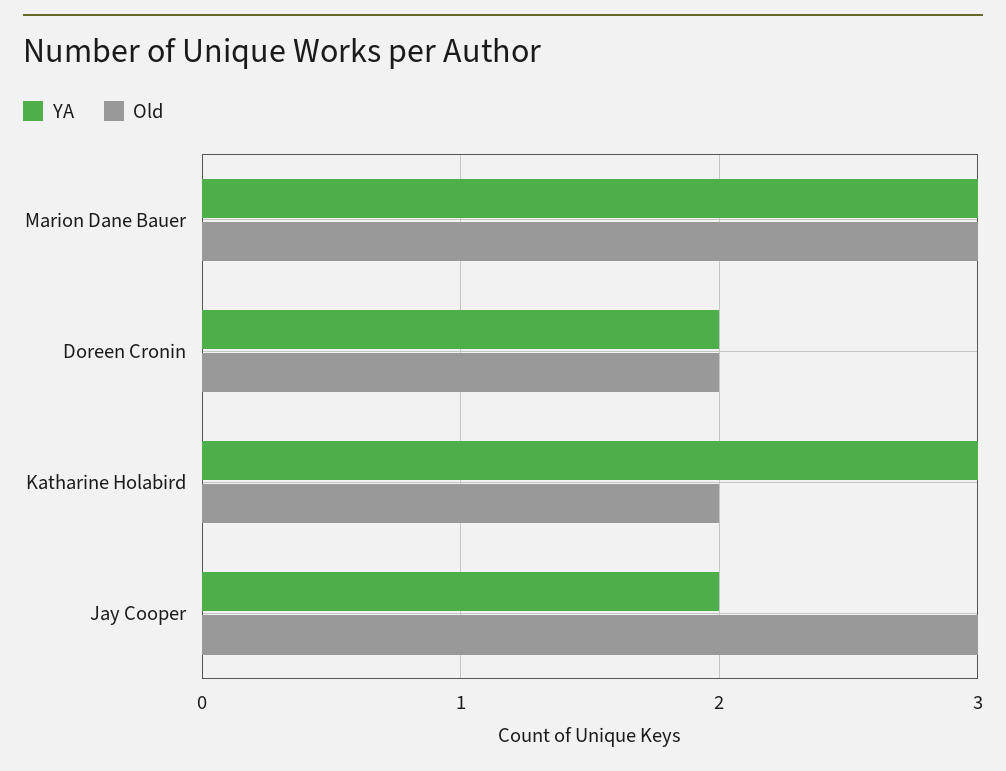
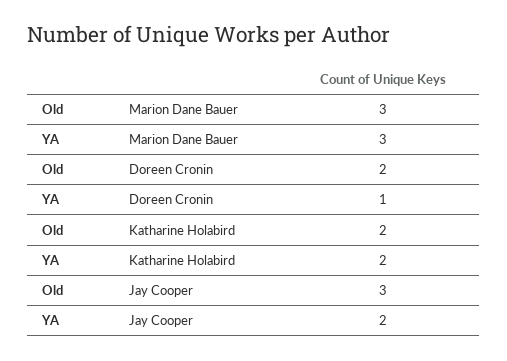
YA, Doreen Cronin: 2 -> 1
YA, Katharine Holabird: 3 -> 2

